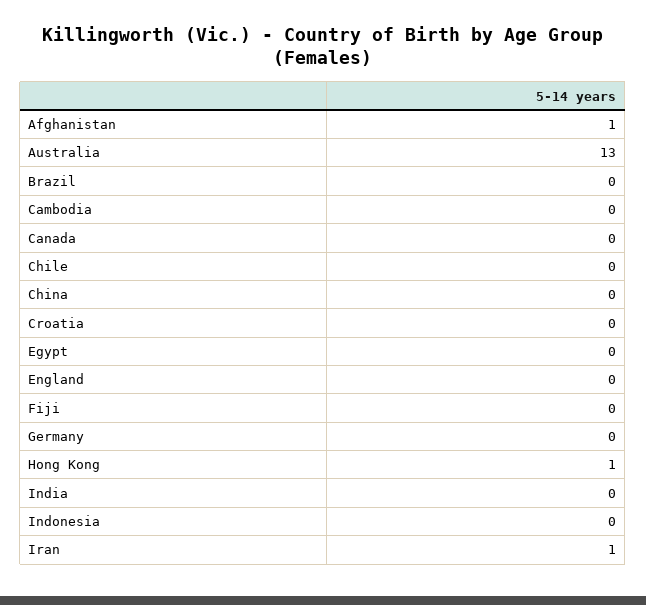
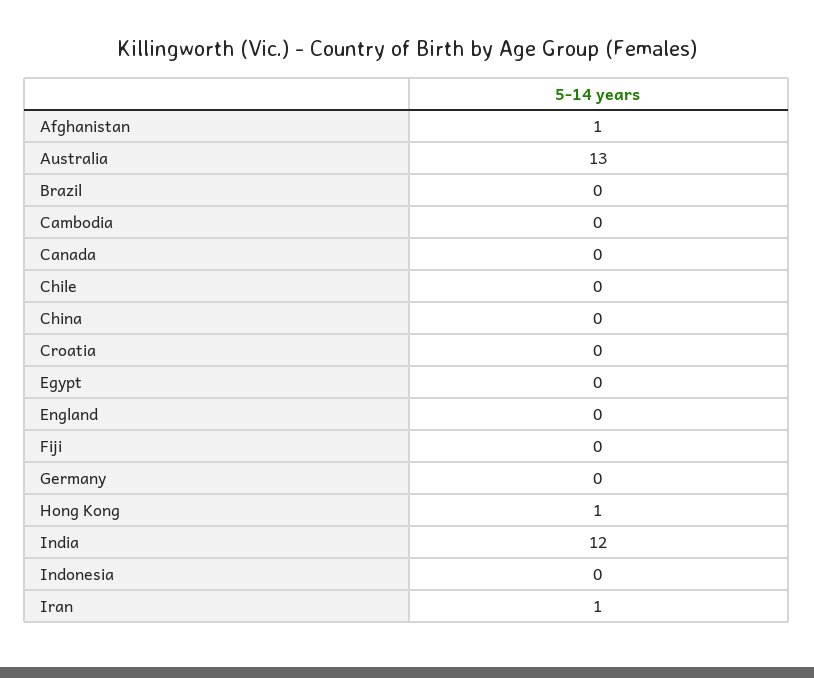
India: 0 -> 12

